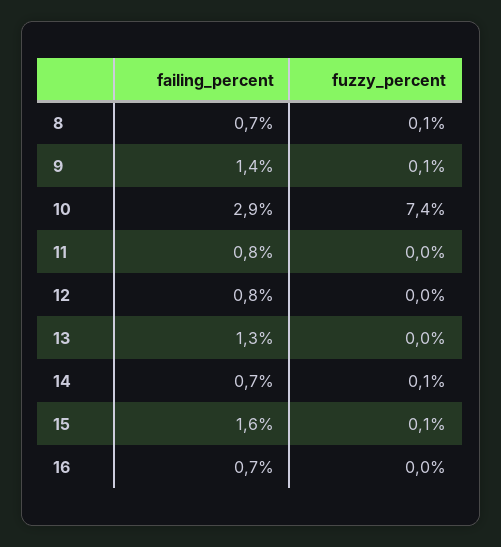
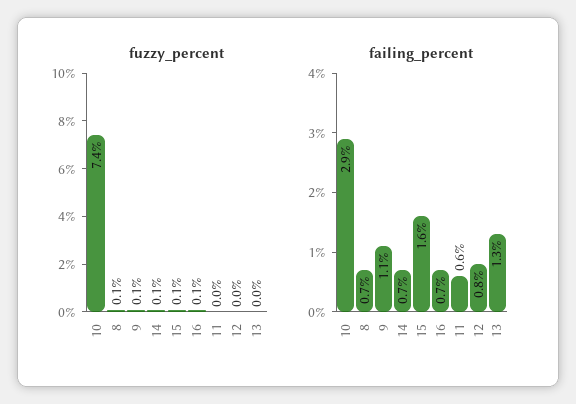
failing_percent, 9: 1.4 -> 1.1
failing_percent, 11: 0.8 -> 0.6
fuzzy_percent, 16: 0 -> 0.1

